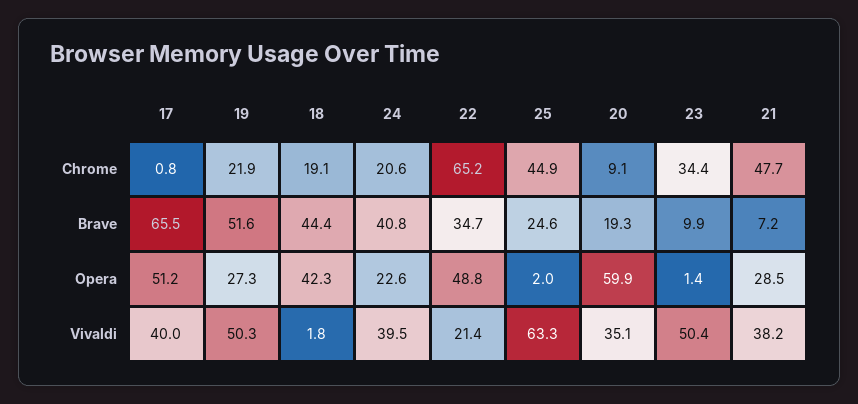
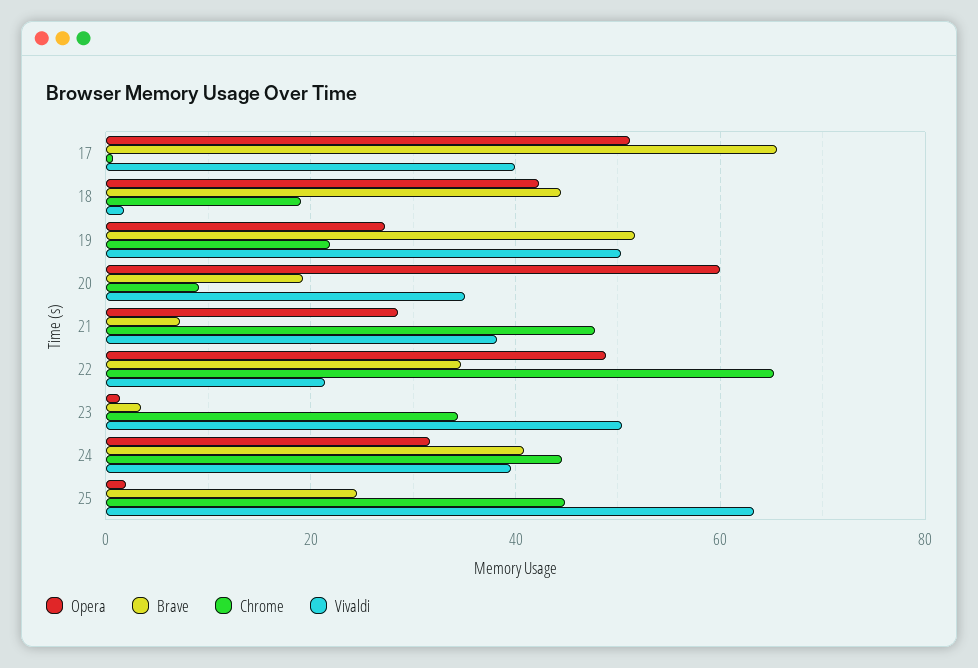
Chrome, 24: 20.6 -> 44
Brave, 23: 9.9 -> 4
Opera, 24: 22.6 -> 32

